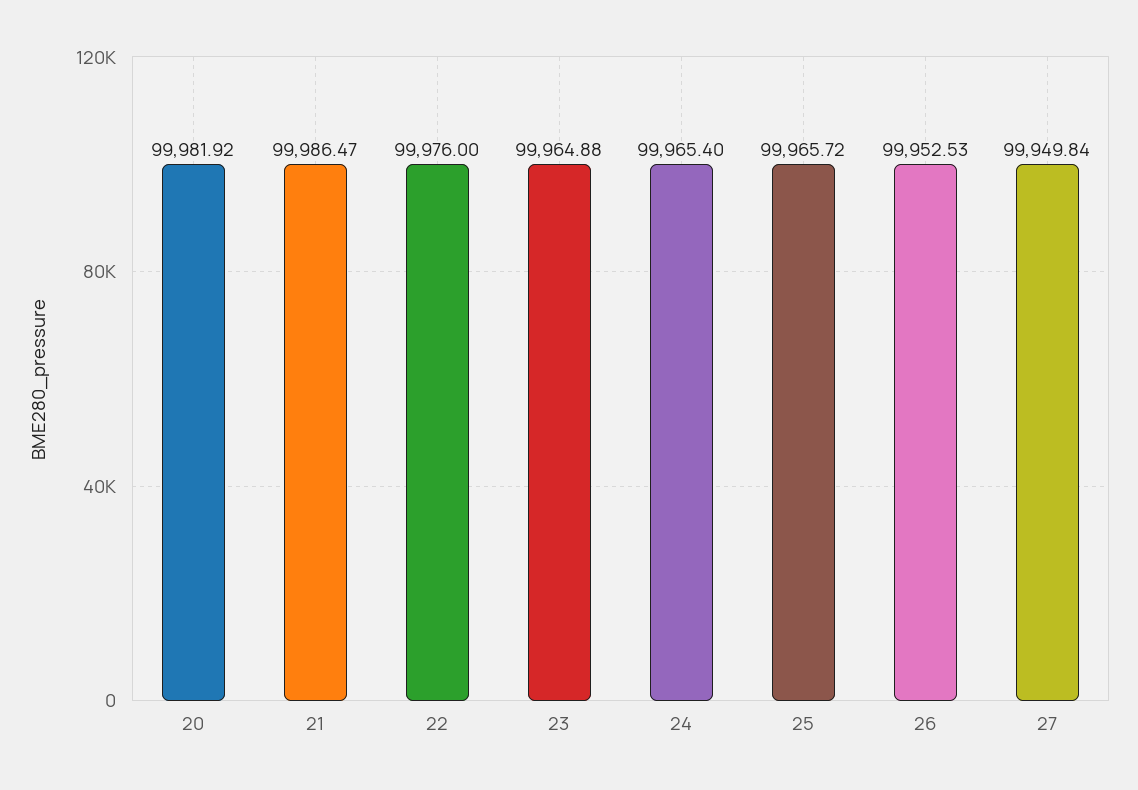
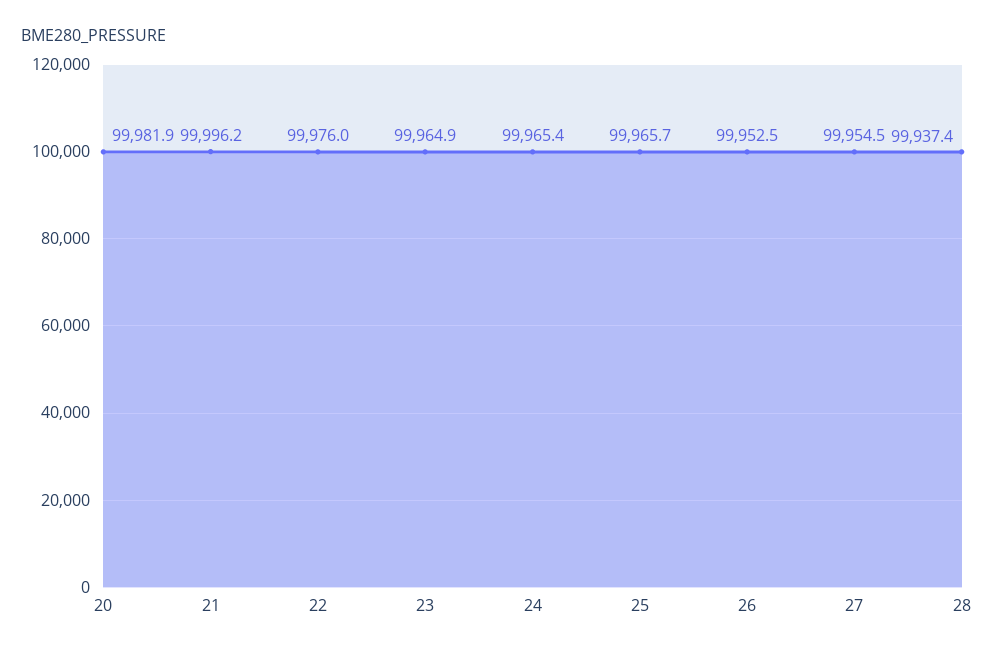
21: 99986.47 -> 99996.2
27: 99949.84 -> 99954.5
28: none -> 99937.4

